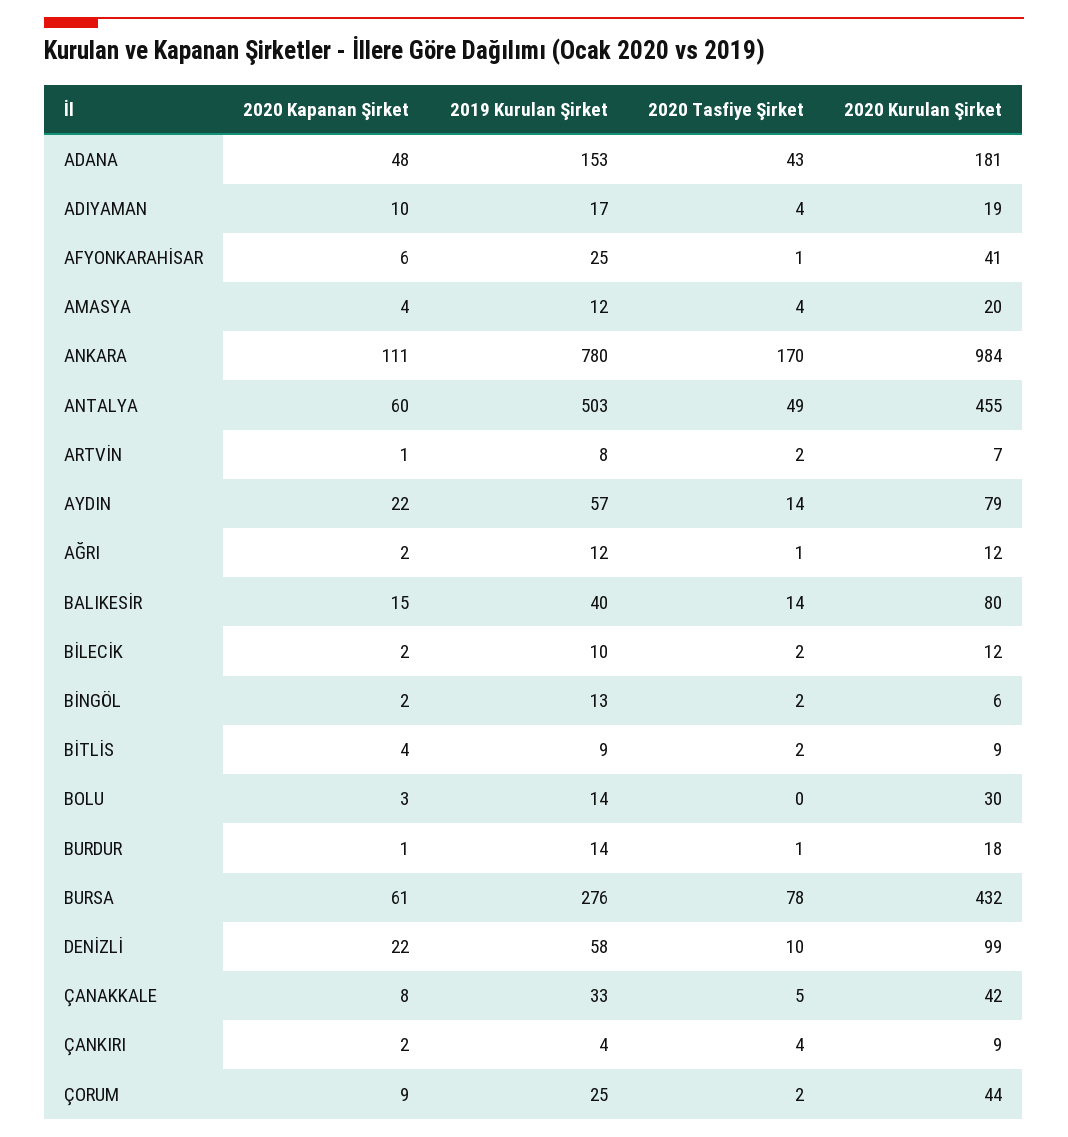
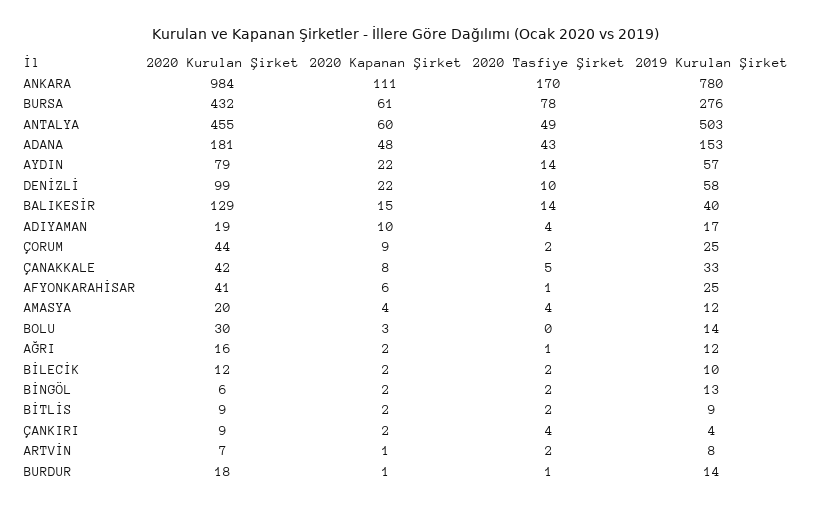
2020 Kurulan Şirket, AĞRI: 12 -> 16
2020 Kurulan Şirket, BALIKESİR: 80 -> 129
2020 Kapanan Şirket, BİTLİS: 4 -> 2

